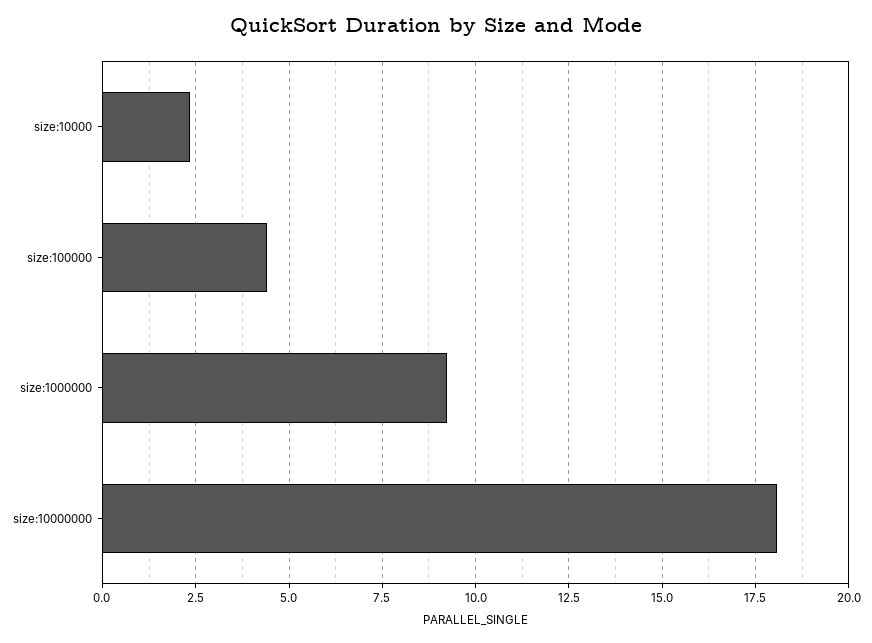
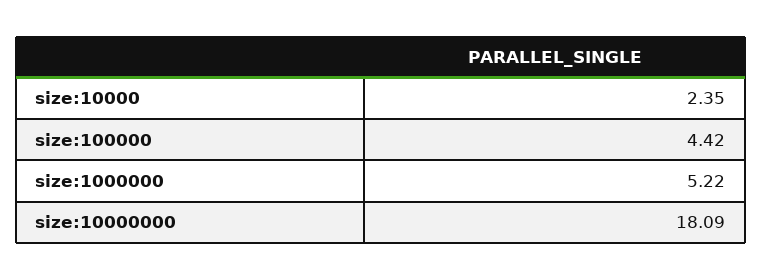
size:1000000: 9.25 -> 5.22

